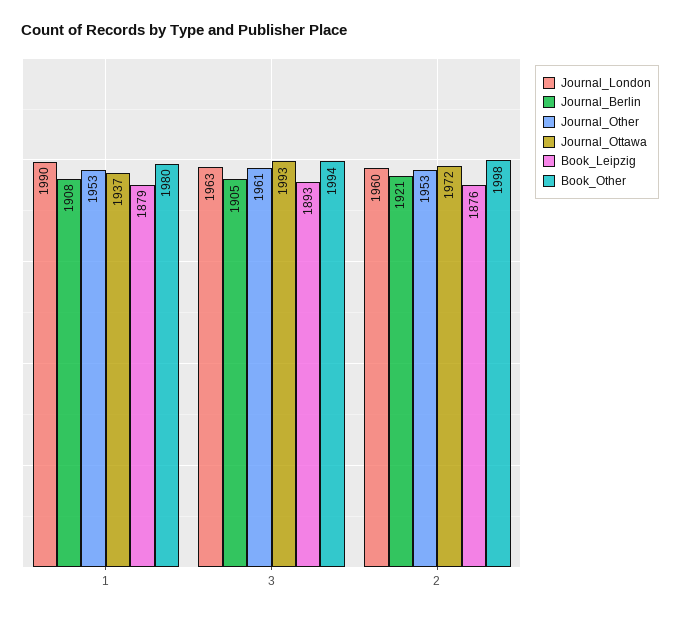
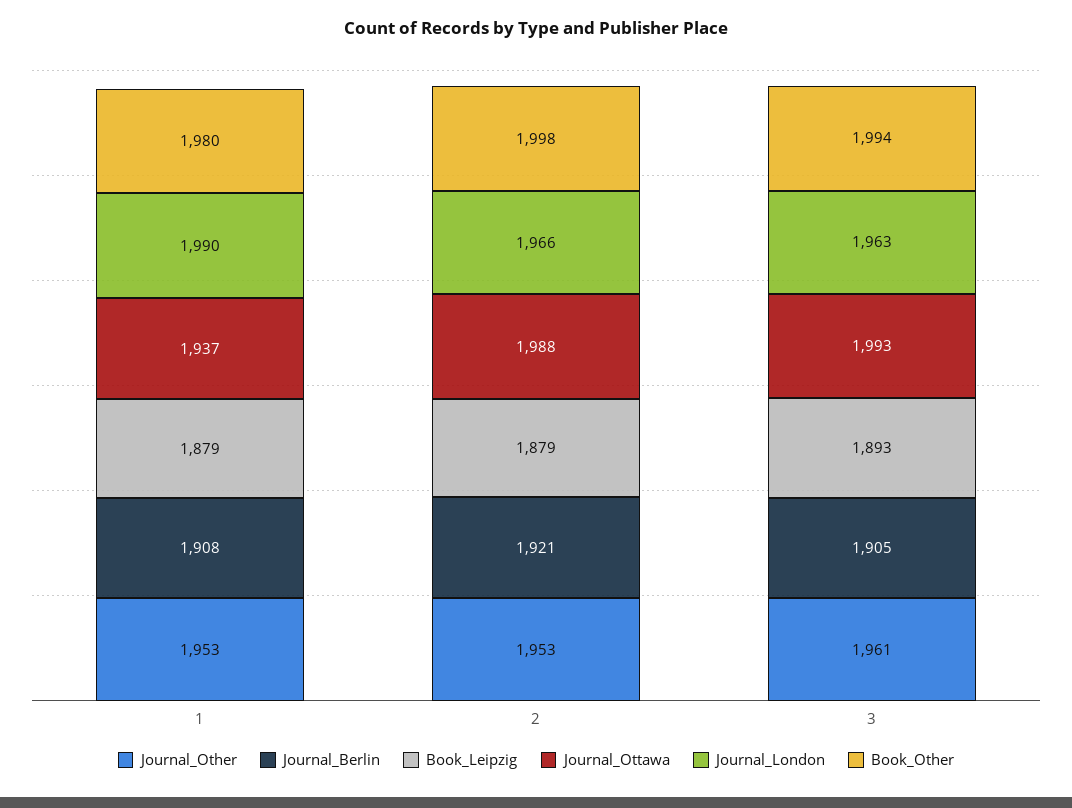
Journal_London, 2: 1960 -> 1966
Journal_Ottawa, 2: 1972 -> 1988
Book_Leipzig, 2: 1876 -> 1879

